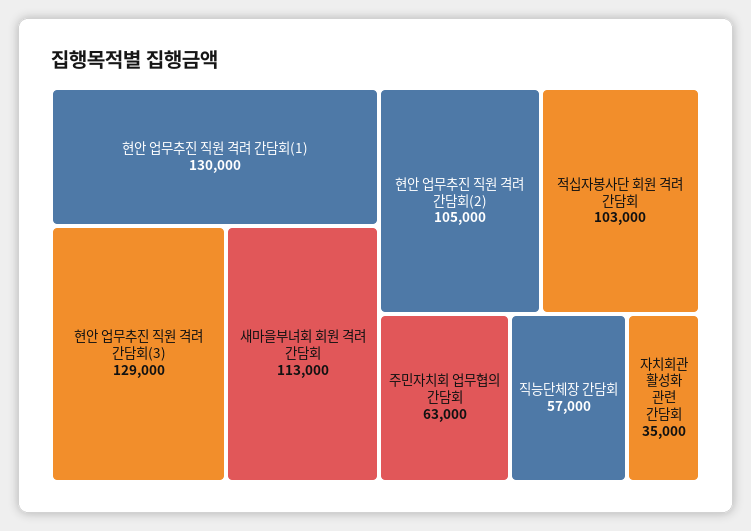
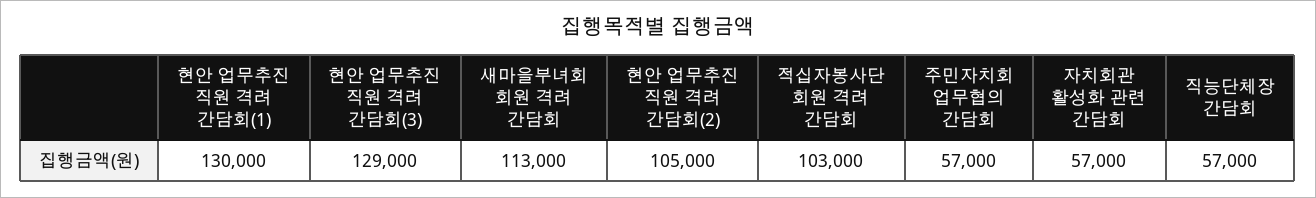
주민자치회 업무협의 간담회: 63000 -> 57000
자치회관 활성화 관련 간담회: 35000 -> 57000

